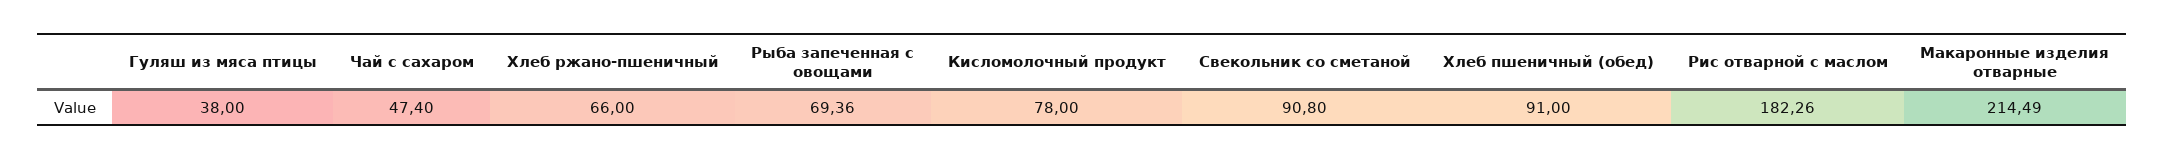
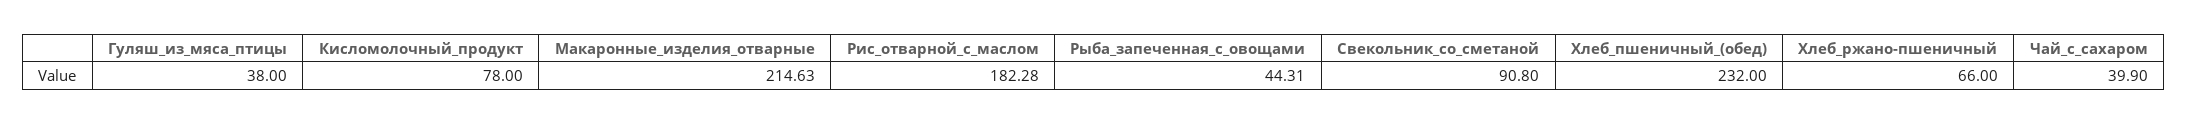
Чай с сахаром: 47.4 -> 39.9
Рыба запеченная с овощами: 69.36 -> 44.31
Хлеб пшеничный (обед): 91 -> 232
Рис отварной с маслом: 182.26 -> 182.28
Макаронные изделия отварные: 214.49 -> 214.63

